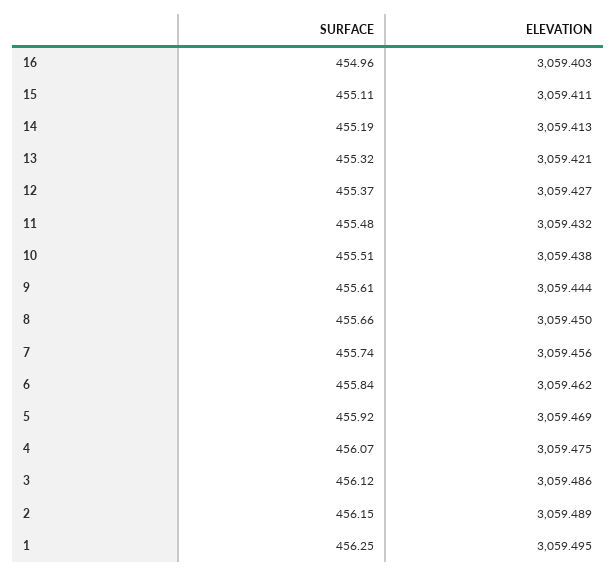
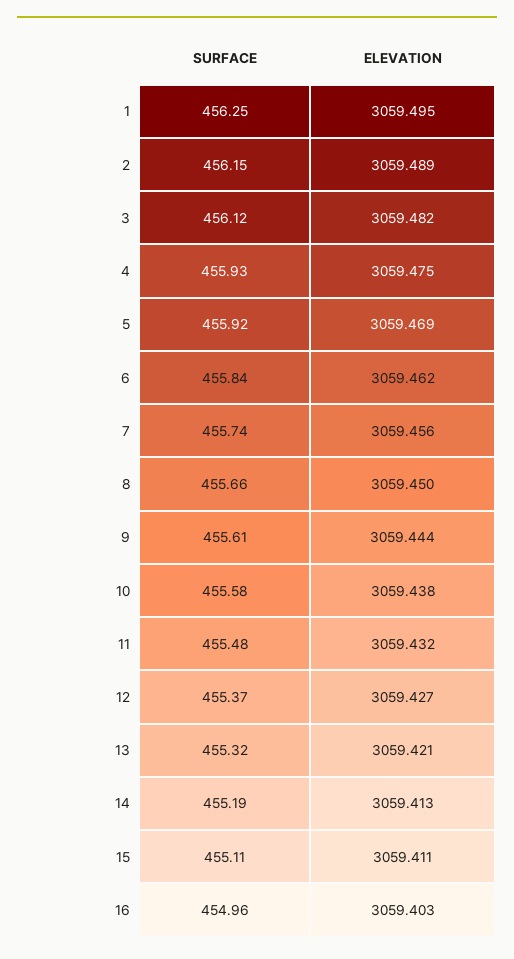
SURFACE, 10: 455.51 -> 455.58
SURFACE, 4: 456.07 -> 455.93
ELEVATION, 3: 3059.486 -> 3059.482

